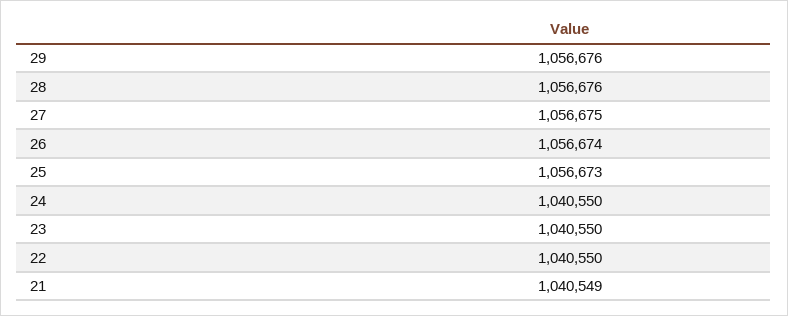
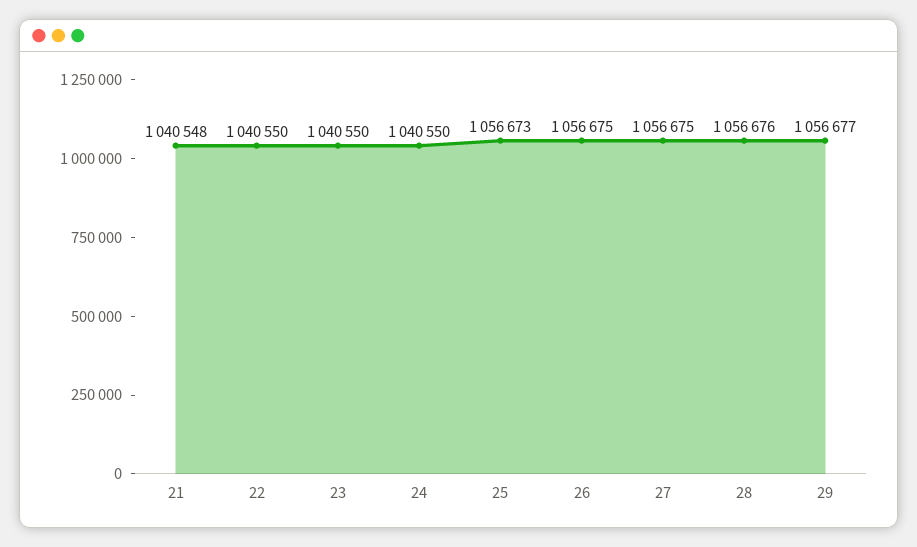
29: 1056676 -> 1056677
26: 1056674 -> 1056675
21: 1040549 -> 1040548

